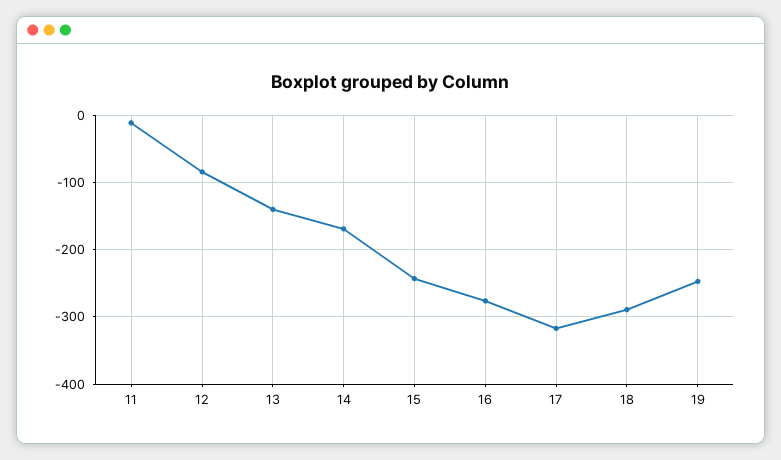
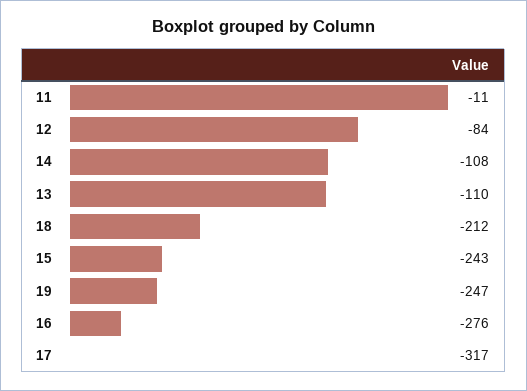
13: -140 -> -110
14: -170 -> -108
18: -290 -> -212

